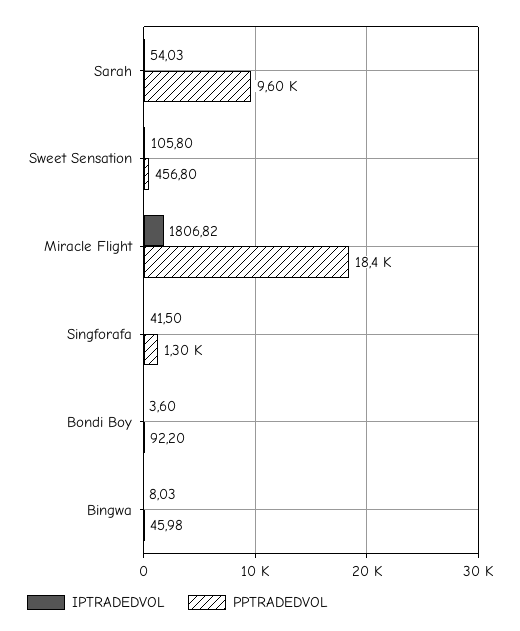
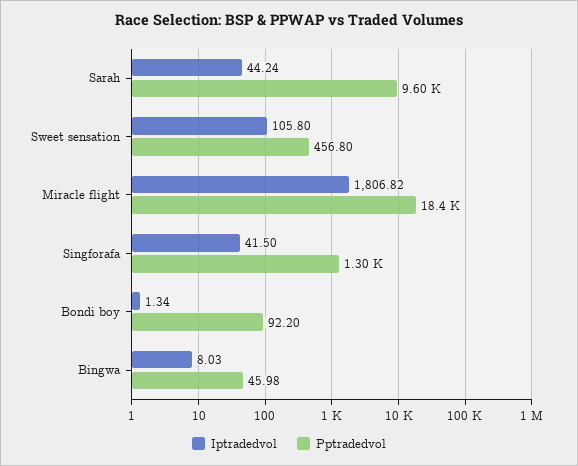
IPTRADEDVOL, Sarah: 54.03 -> 44.24
IPTRADEDVOL, Bondi Boy: 3.6 -> 1.34

